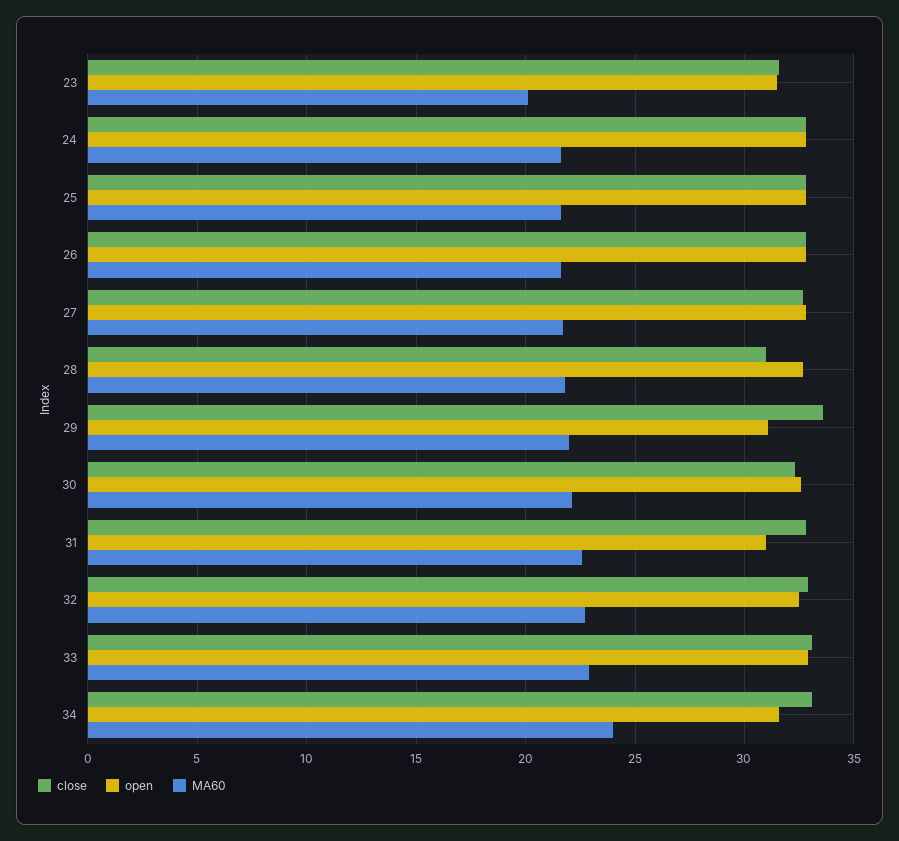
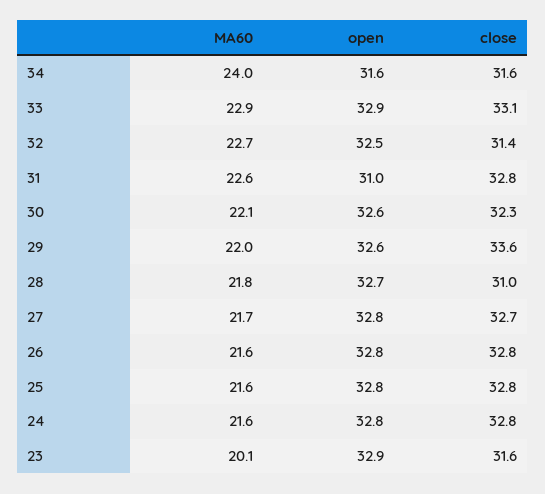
open, 23: 31.5 -> 32.9
open, 29: 31 -> 32.6
close, 32: 33 -> 31.4
close, 34: 33 -> 31.6

